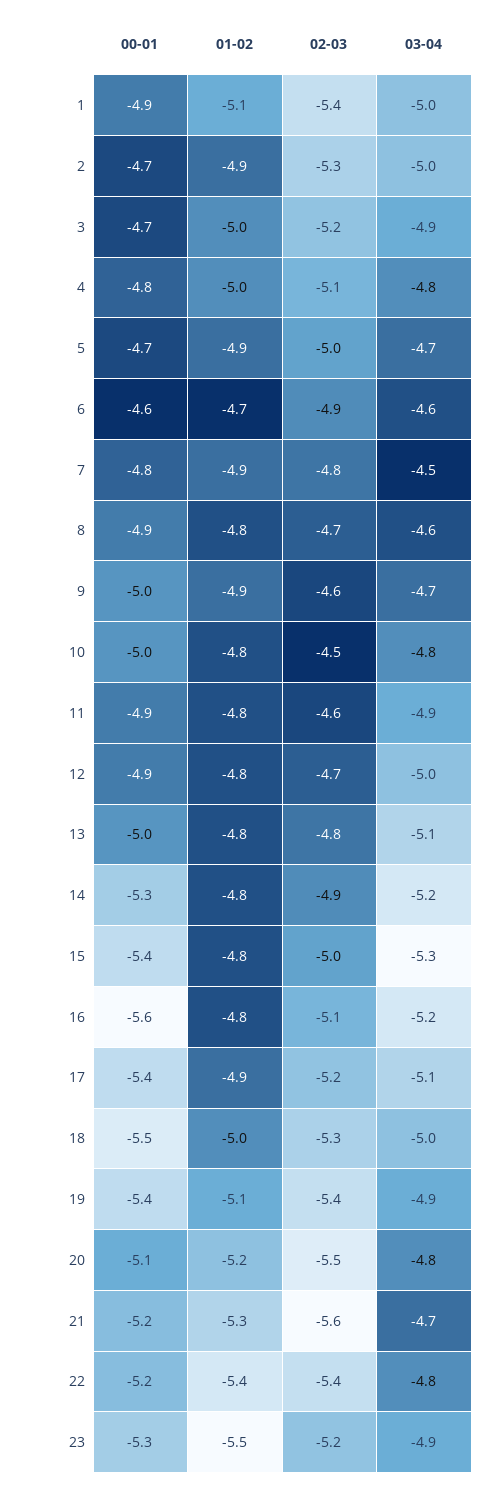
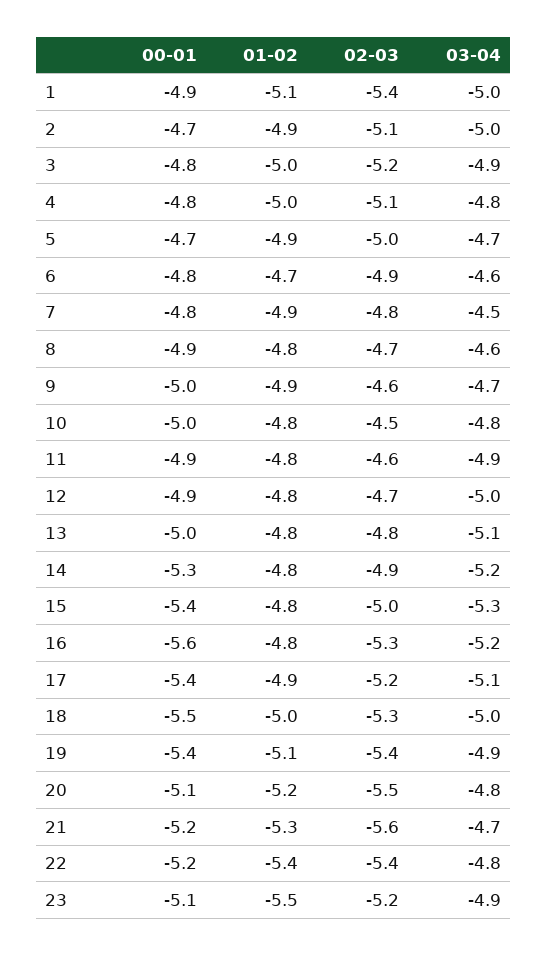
02-03, 2: -5.3 -> -5.1
00-01, 3: -4.7 -> -4.8
00-01, 6: -4.6 -> -4.8
02-03, 16: -5.1 -> -5.3
00-01, 23: -5.3 -> -5.1

